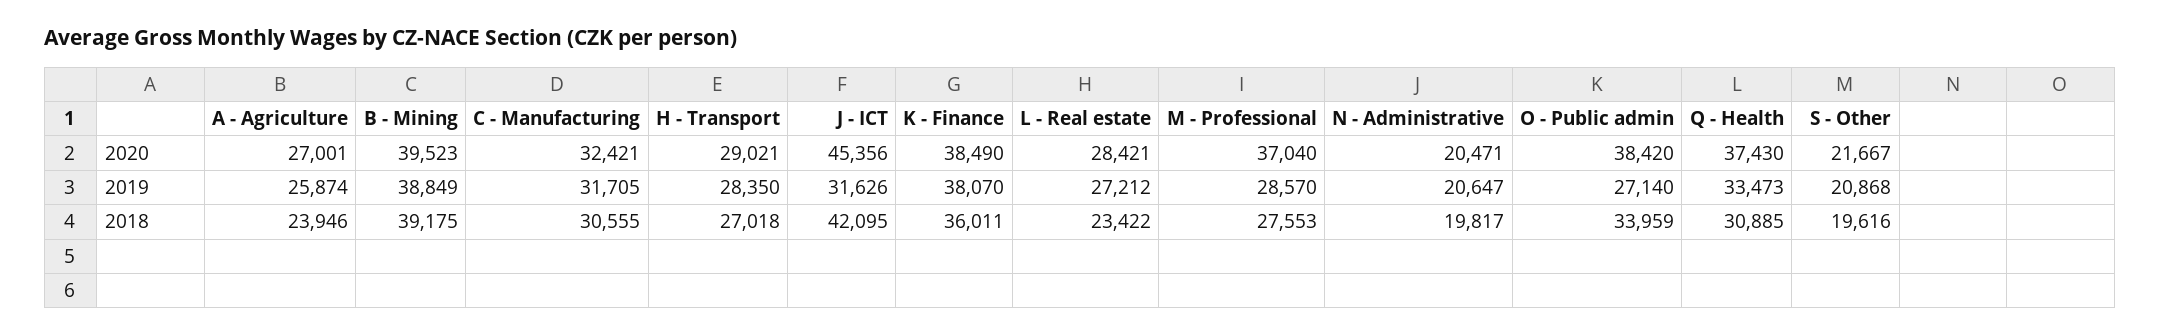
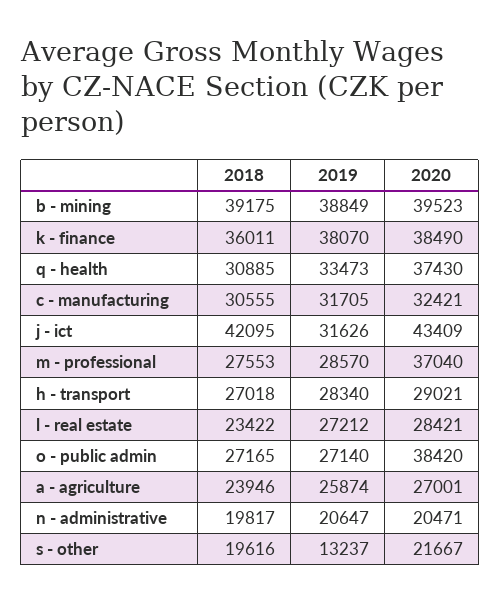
J - ICT, 2020: 45356 -> 43409
H - Transport, 2019: 28350 -> 28340
S - Other, 2019: 20868 -> 13237
O - Public admin, 2018: 33959 -> 27165

